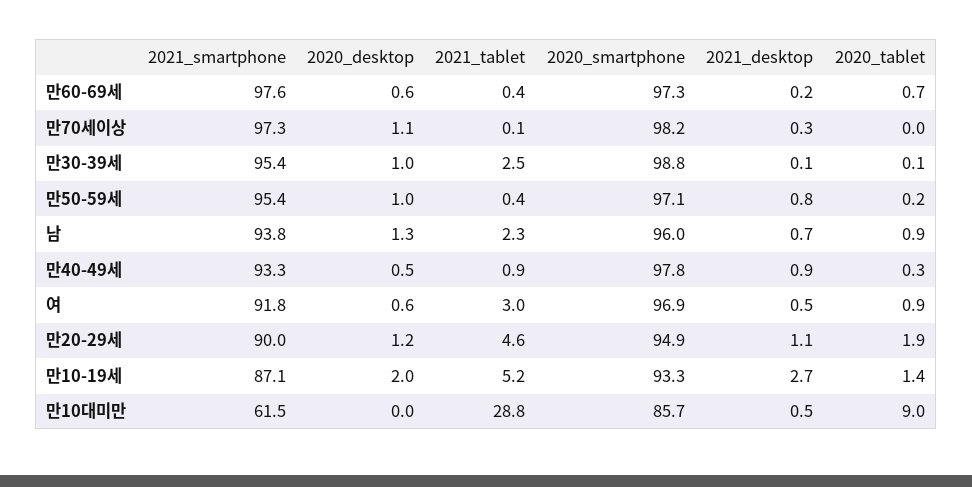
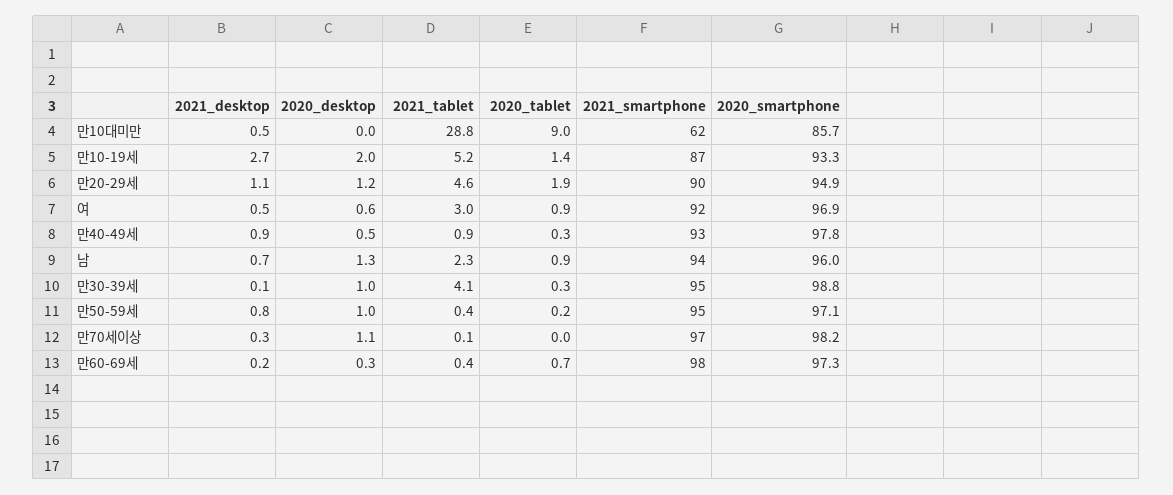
2020_desktop, 만60-69세: 0.6 -> 0.3
2021_tablet, 만30-39세: 2.5 -> 4.1
2020_tablet, 만30-39세: 0.1 -> 0.3

